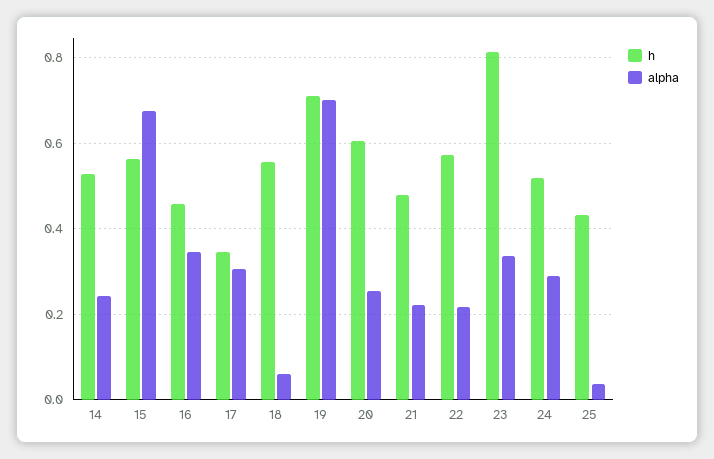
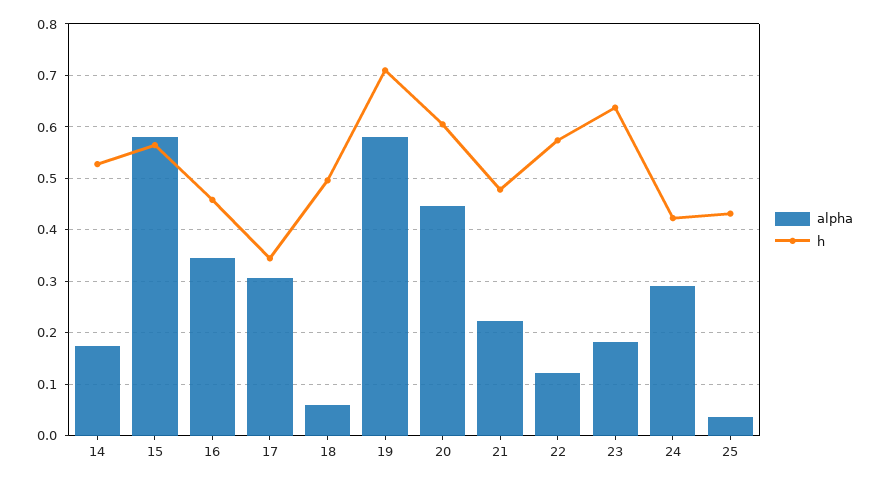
alpha, 14: 0.24 -> 0.18
alpha, 15: 0.68 -> 0.58
h, 18: 0.56 -> 0.5
alpha, 19: 0.7 -> 0.58
alpha, 20: 0.26 -> 0.44
alpha, 22: 0.22 -> 0.12
h, 23: 0.82 -> 0.64
alpha, 23: 0.34 -> 0.18
h, 24: 0.52 -> 0.42

